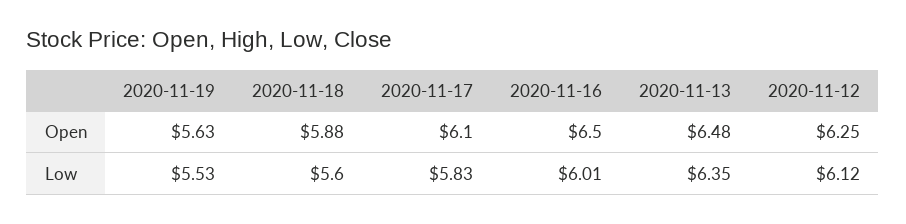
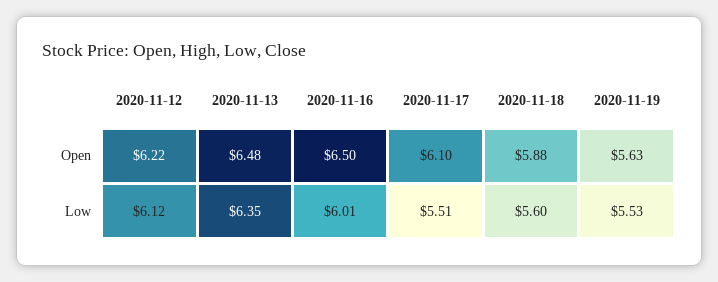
2020-11-12, Open: 6.25 -> 6.22
2020-11-17, Low: 5.83 -> 5.51

